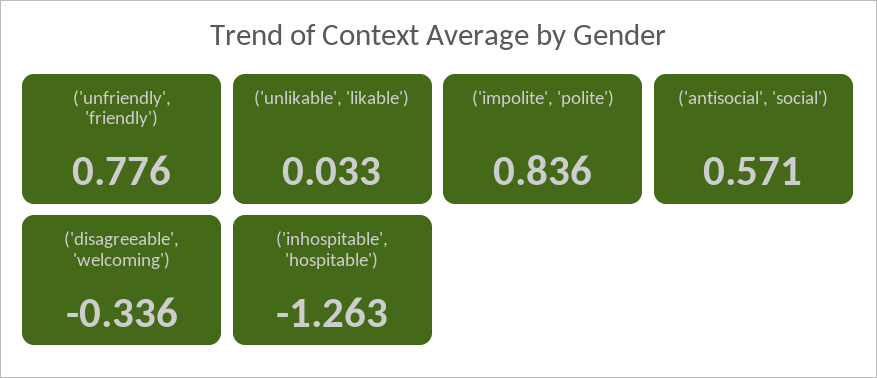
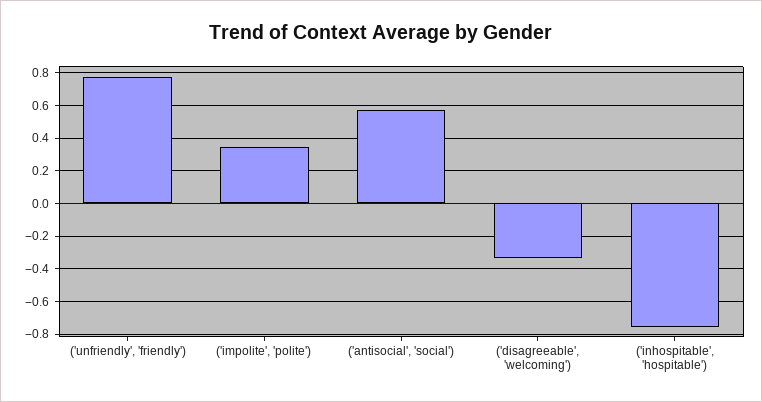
('unlikable', 'likable'): 0.033 -> none
('impolite', 'polite'): 0.836 -> 0.35
('inhospitable', 'hospitable'): -1.263 -> -0.75

